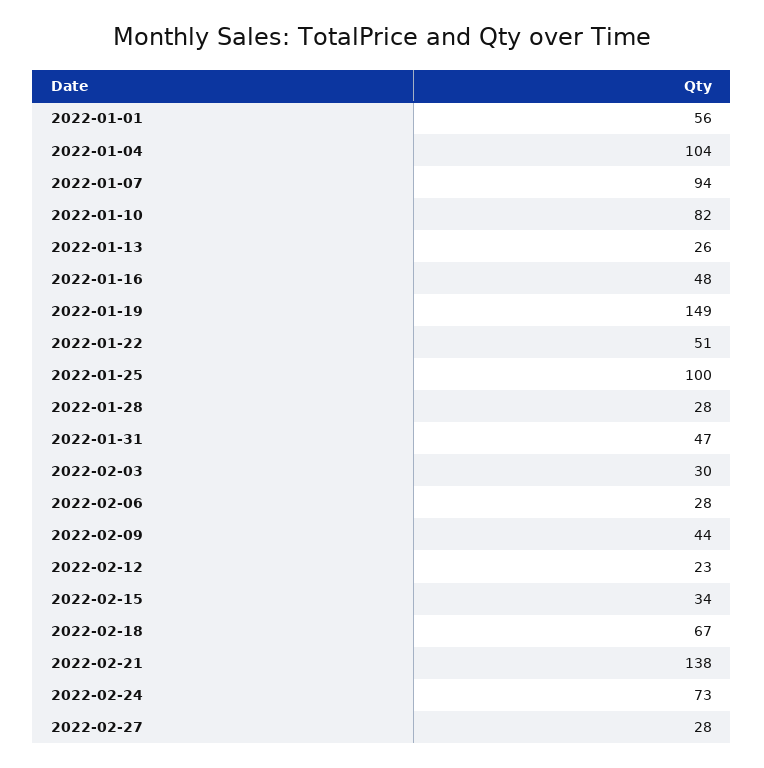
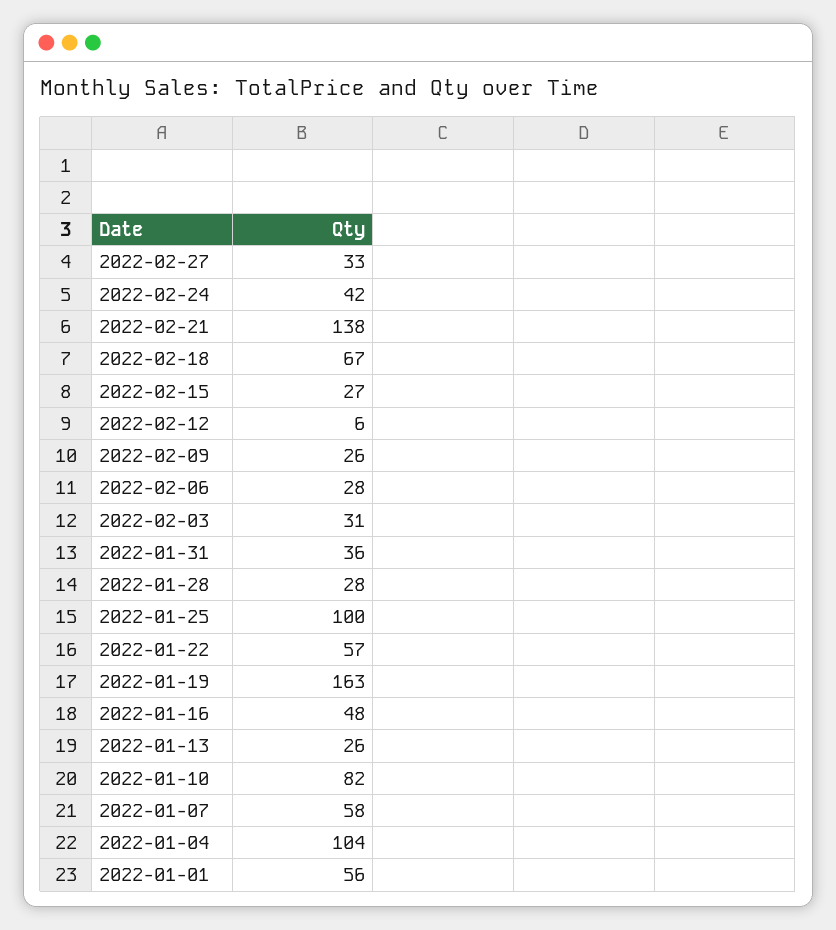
2022-01-07: 94 -> 58
2022-01-19: 149 -> 163
2022-01-22: 51 -> 57
2022-01-31: 47 -> 36
2022-02-03: 30 -> 31
2022-02-09: 44 -> 26
2022-02-12: 23 -> 6
2022-02-15: 34 -> 27
2022-02-24: 73 -> 42
2022-02-27: 28 -> 33

